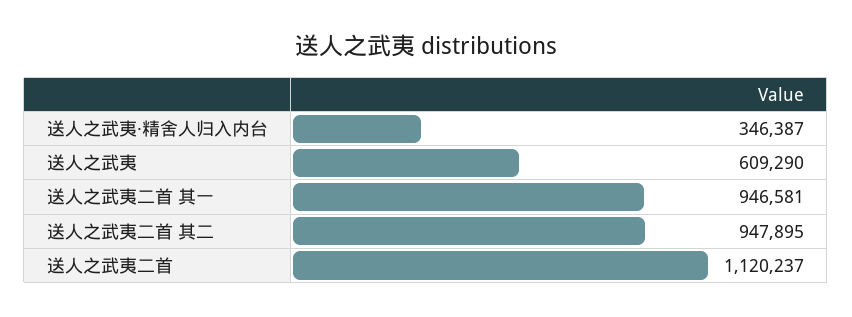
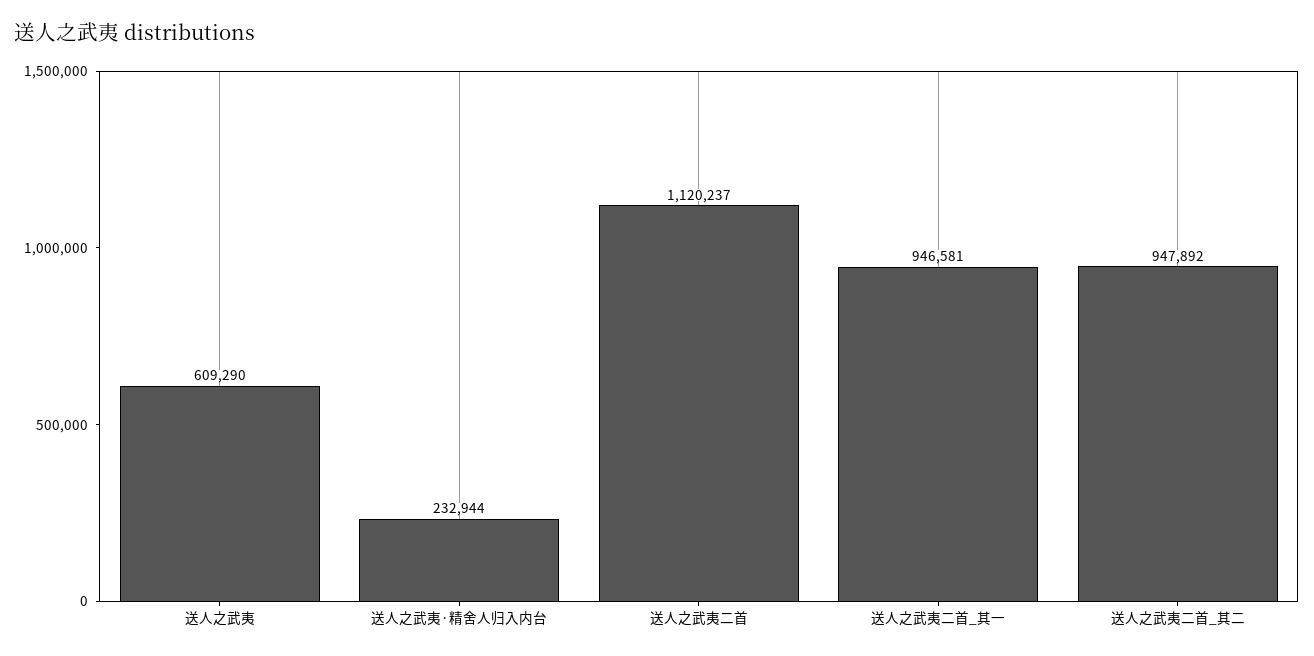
送人之武夷·精舍人归入内台: 346387 -> 232944
送人之武夷二首 其二: 947895 -> 947892

